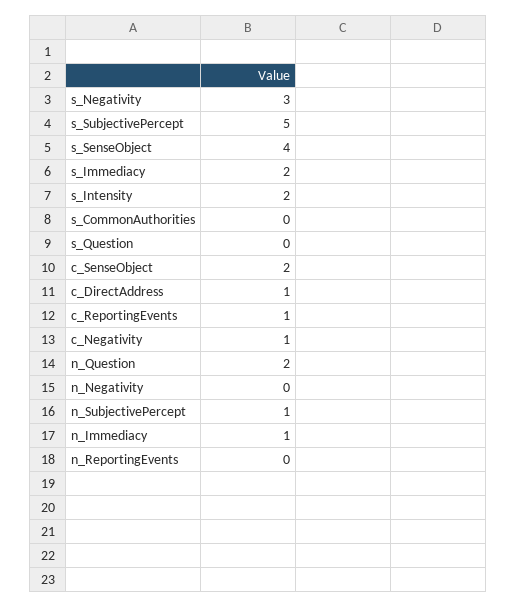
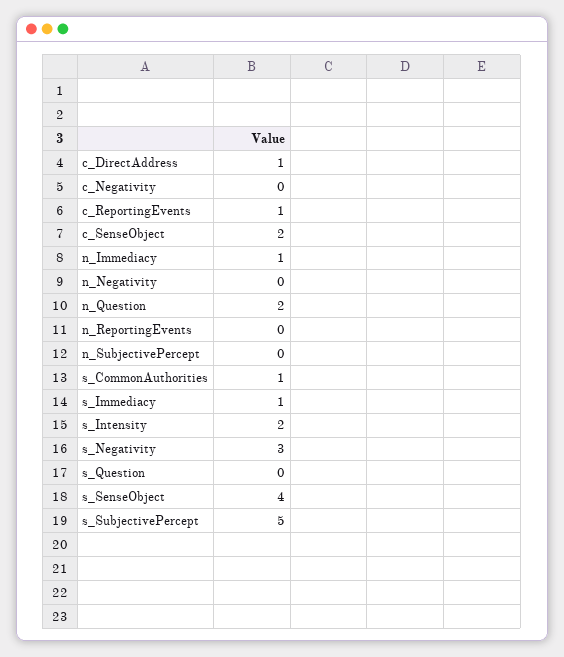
s_Immediacy: 2 -> 1
s_CommonAuthorities: 0 -> 1
c_Negativity: 1 -> 0
n_SubjectivePercept: 1 -> 0

